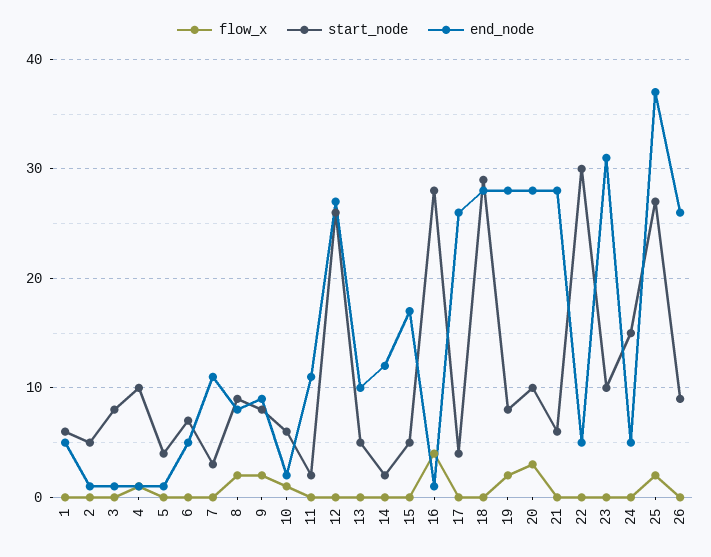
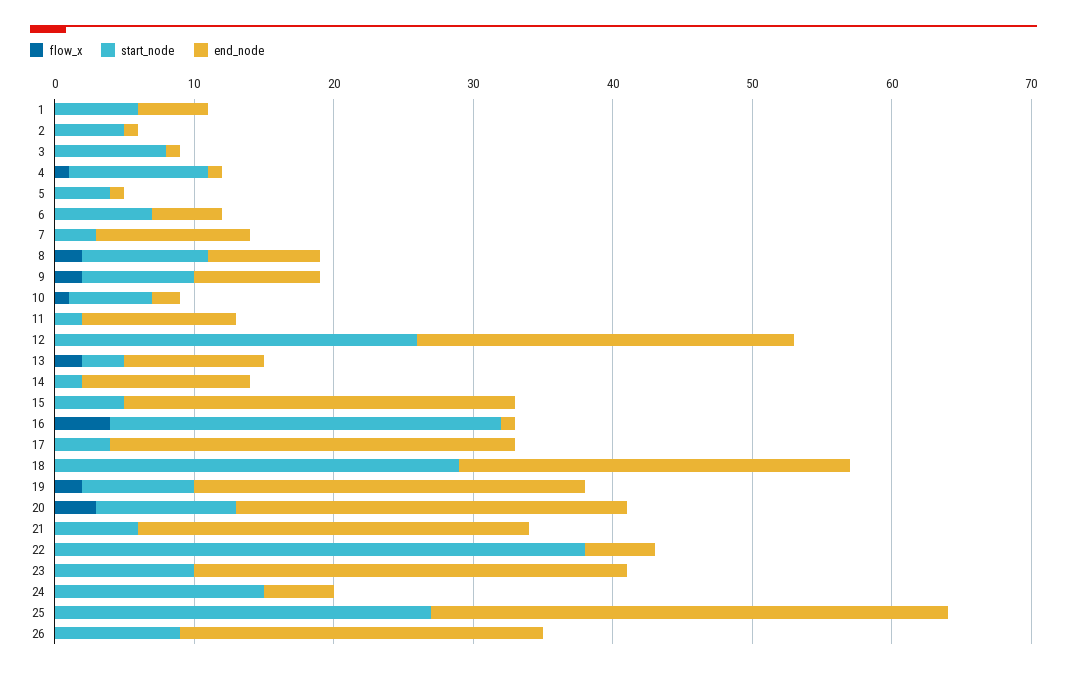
flow_x, 13: 0 -> 2
start_node, 13: 5 -> 3
end_node, 15: 17 -> 28
end_node, 17: 26 -> 29
start_node, 22: 30 -> 38
flow_x, 25: 2 -> 0

